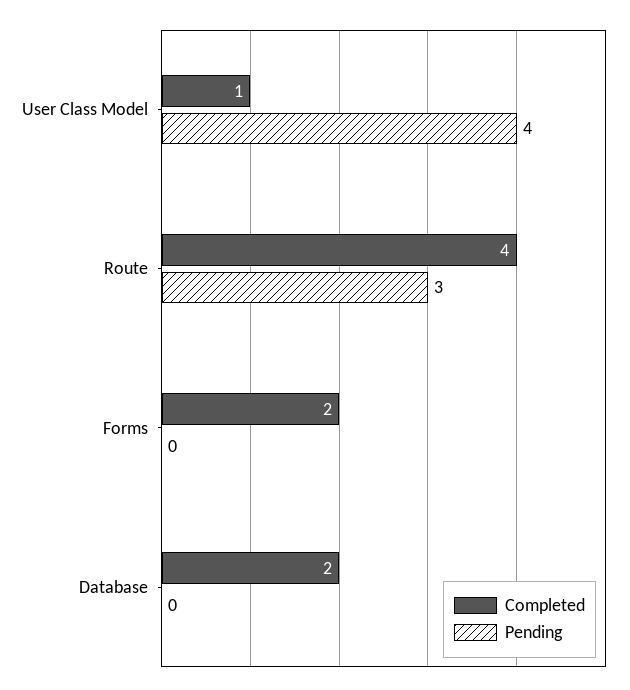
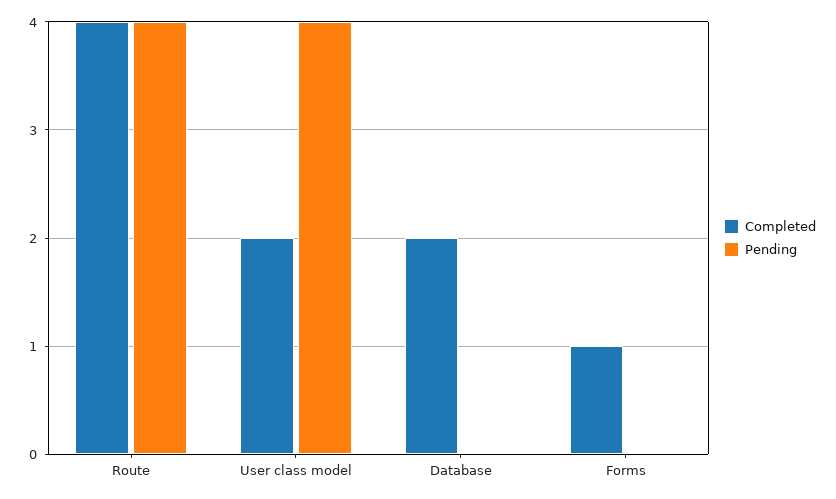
Completed, User Class Model: 1 -> 2
Pending, Route: 3 -> 4
Completed, Forms: 2 -> 1

